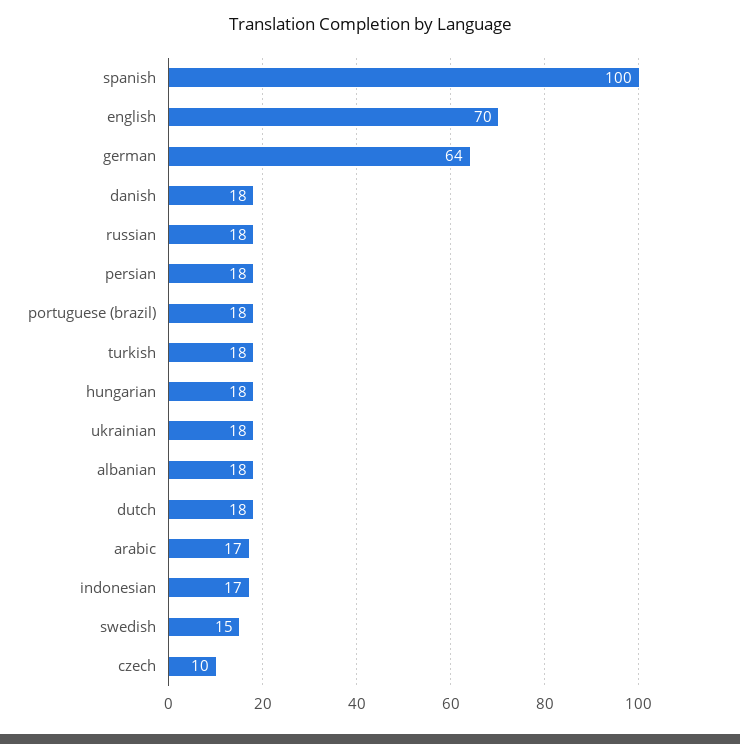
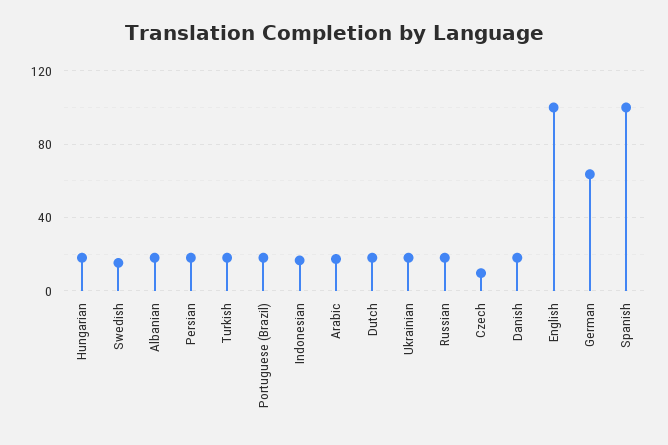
english: 70 -> 100

